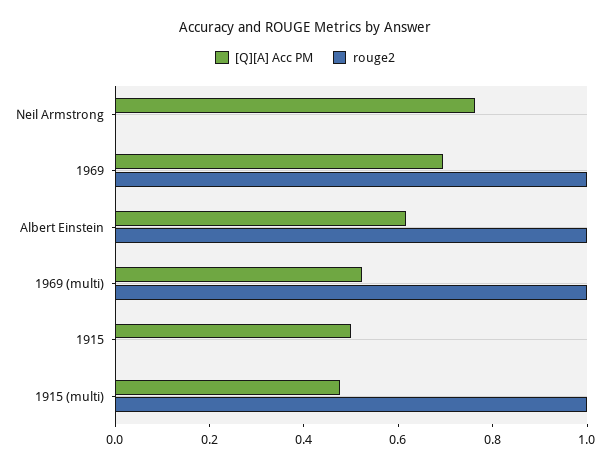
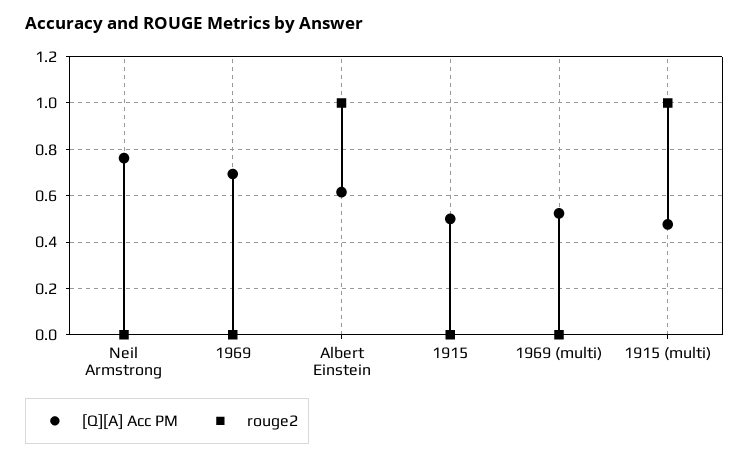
rouge2, 1969: 1 -> 0
rouge2, 1969 (multi): 1 -> 0

